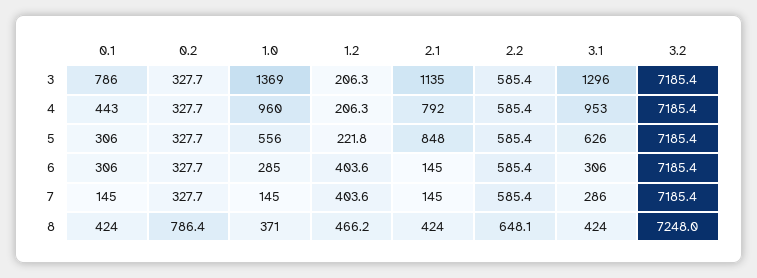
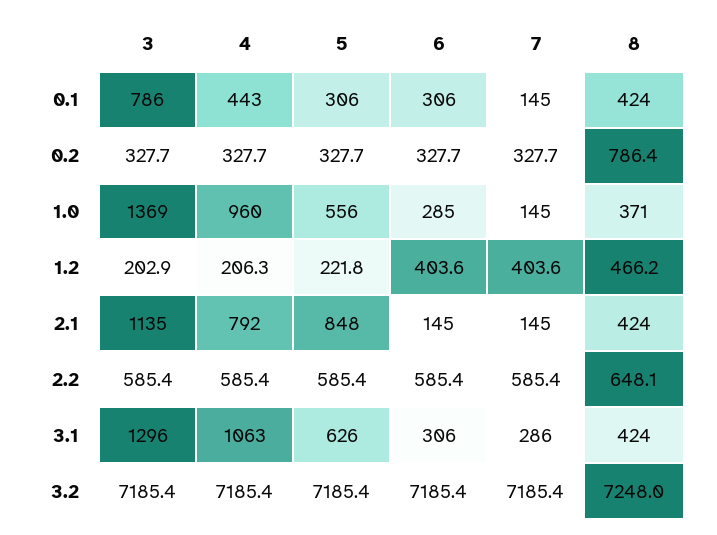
1.2, 3: 206.3 -> 202.9
3.1, 4: 953 -> 1063

